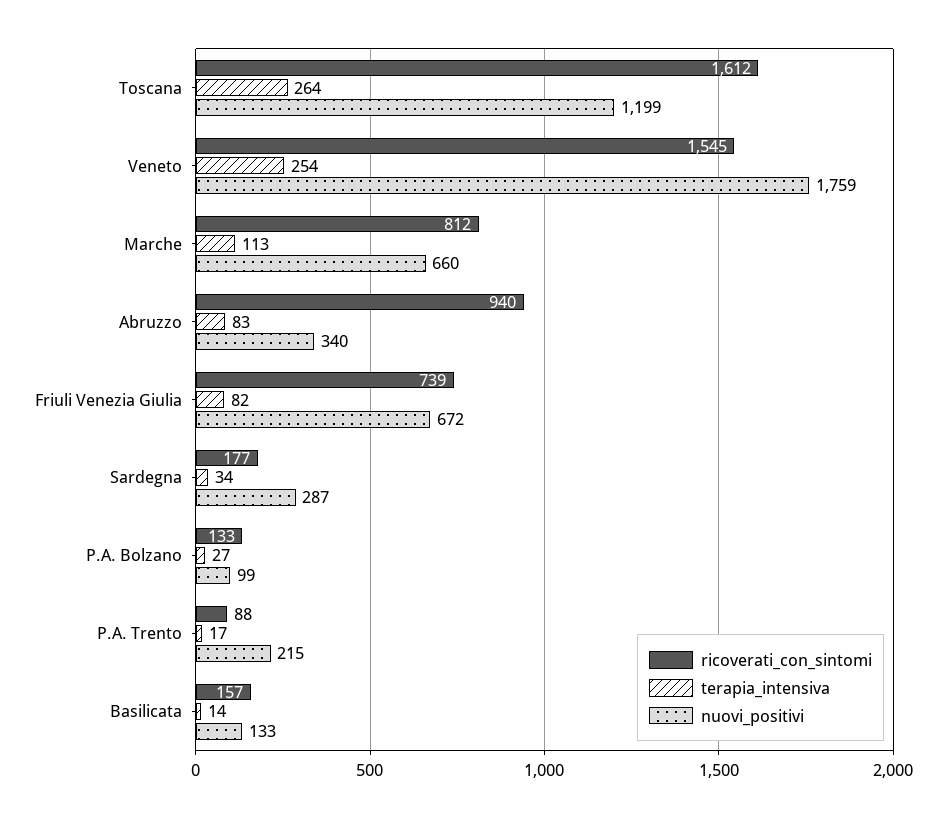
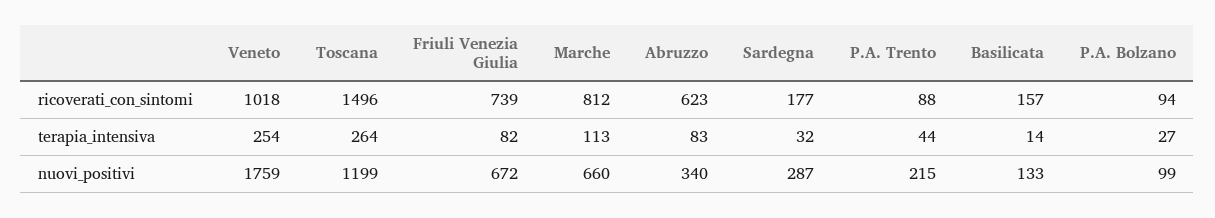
ricoverati_con_sintomi, Toscana: 1612 -> 1496
ricoverati_con_sintomi, Veneto: 1545 -> 1018
ricoverati_con_sintomi, Abruzzo: 940 -> 623
terapia_intensiva, Sardegna: 34 -> 32
ricoverati_con_sintomi, P.A. Bolzano: 133 -> 94
terapia_intensiva, P.A. Trento: 17 -> 44

